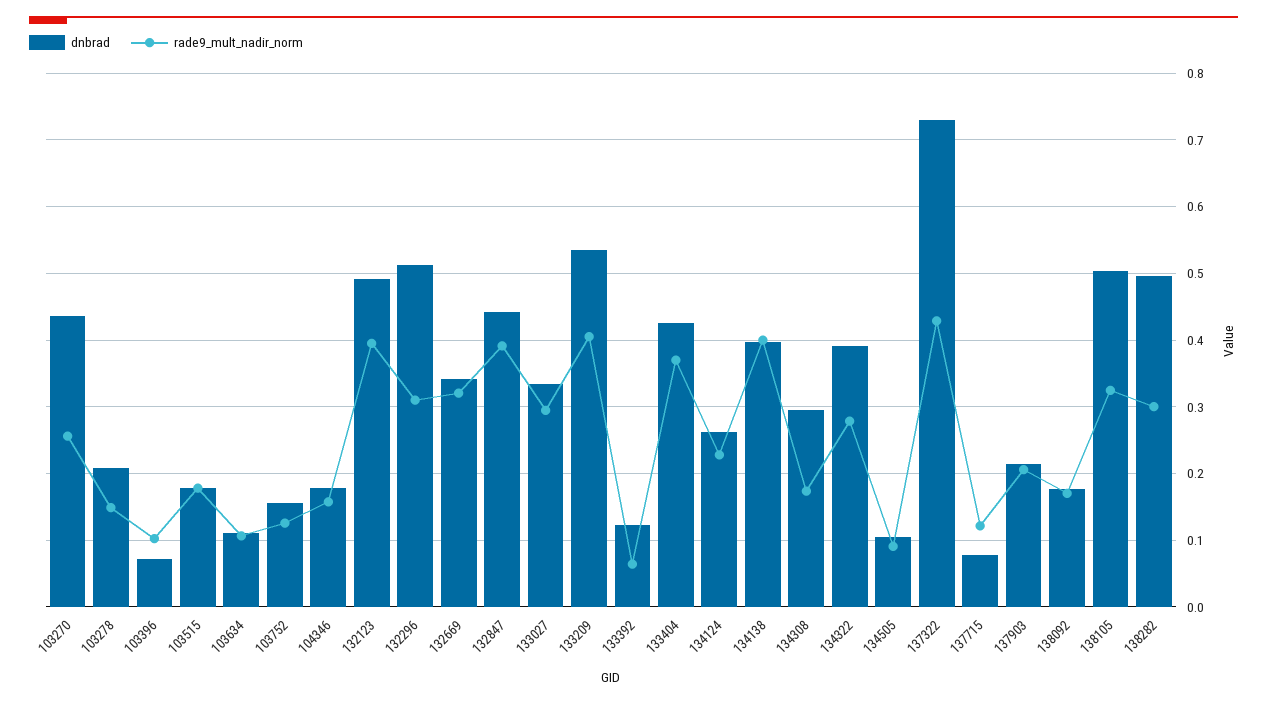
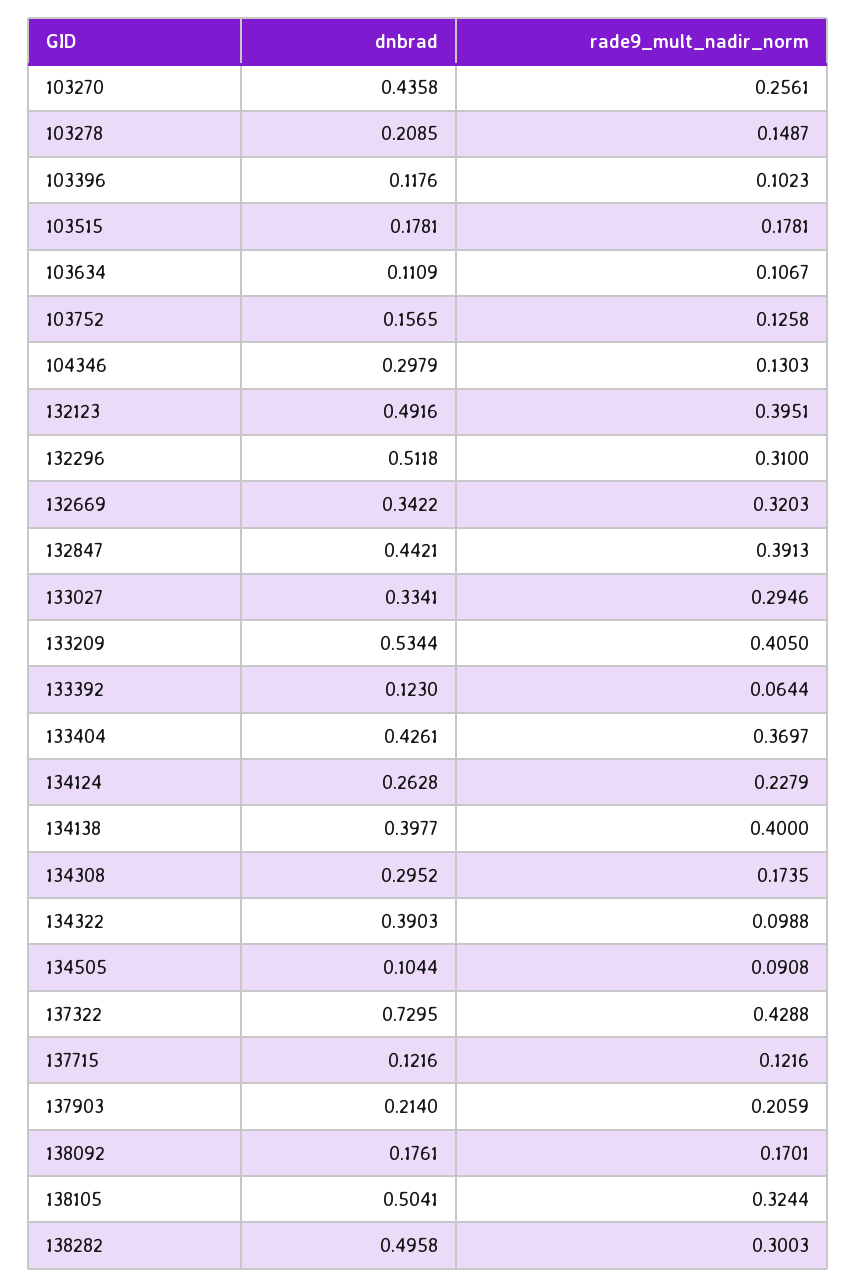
dnbrad, 103396: 0.07 -> 0.1176
dnbrad, 104346: 0.18 -> 0.2979
rade9_mult_nadir_norm, 104346: 0.16 -> 0.1303
rade9_mult_nadir_norm, 134322: 0.28 -> 0.0988
dnbrad, 137715: 0.08 -> 0.1216

